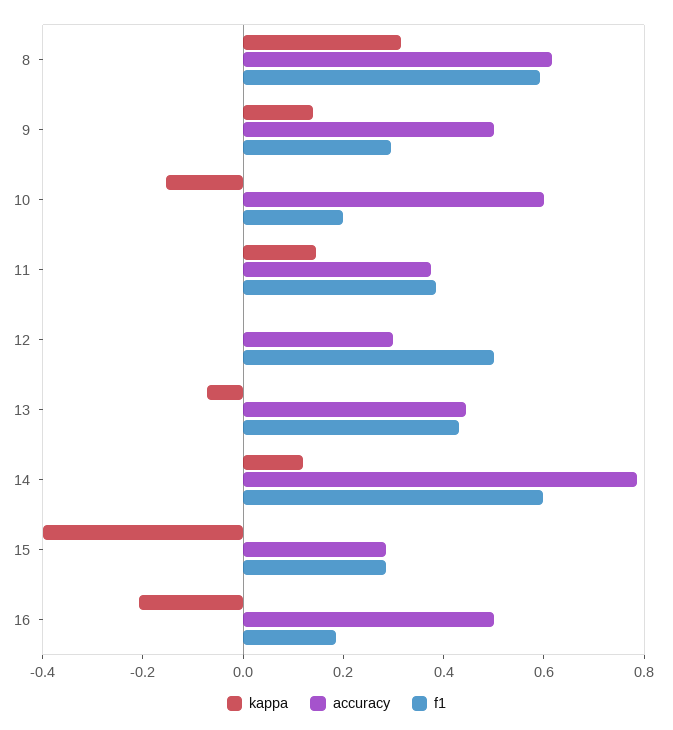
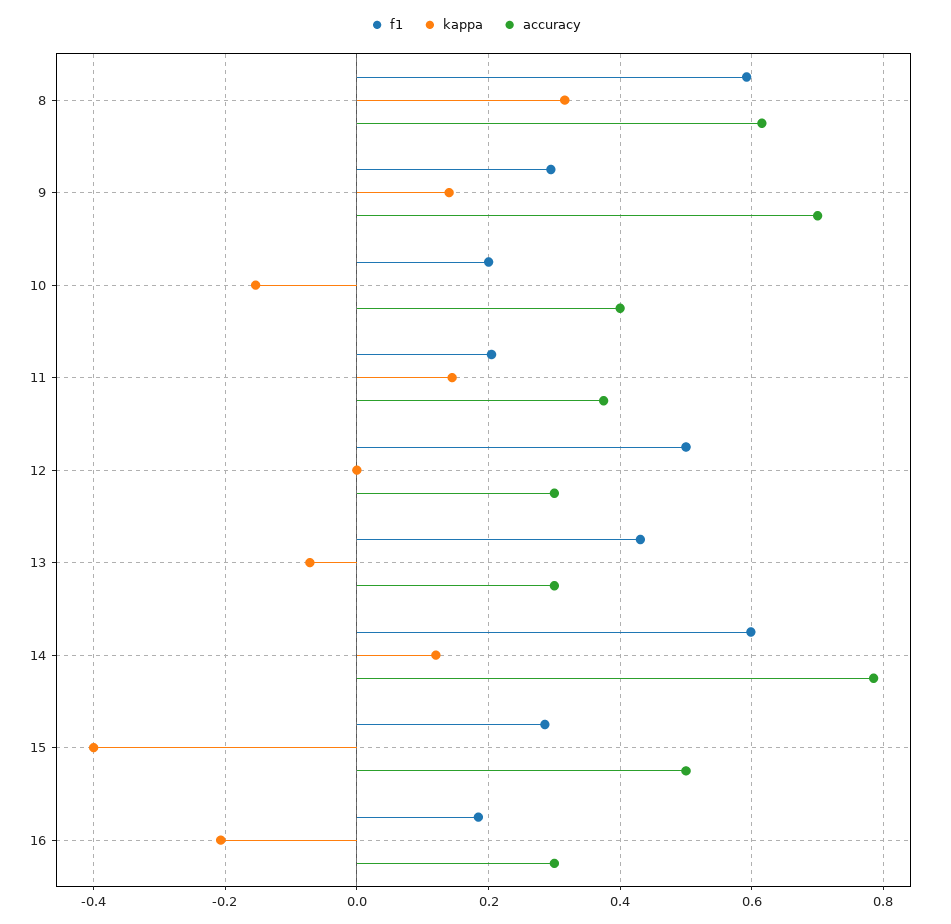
accuracy, 9: 0.5 -> 0.7
accuracy, 10: 0.6 -> 0.4
f1, 11: 0.4 -> 0.2
accuracy, 13: 0.45 -> 0.3
accuracy, 15: 0.3 -> 0.5
accuracy, 16: 0.5 -> 0.3

